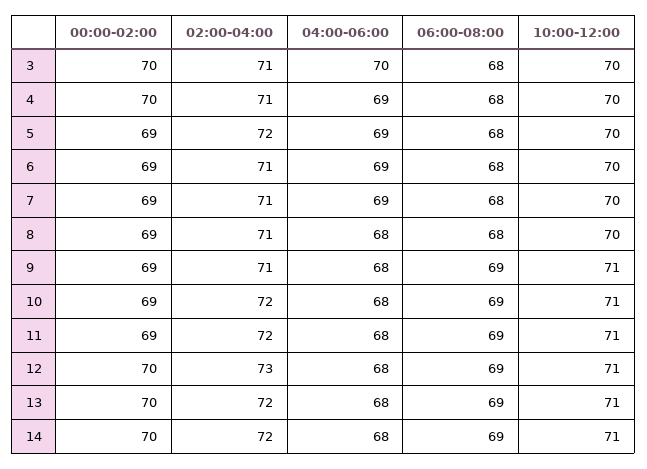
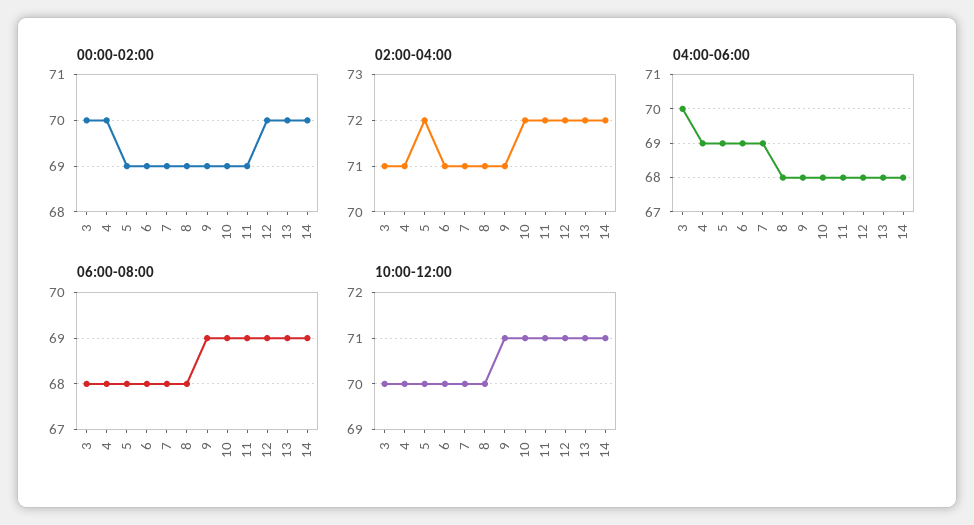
02:00-04:00, 12: 73 -> 72

